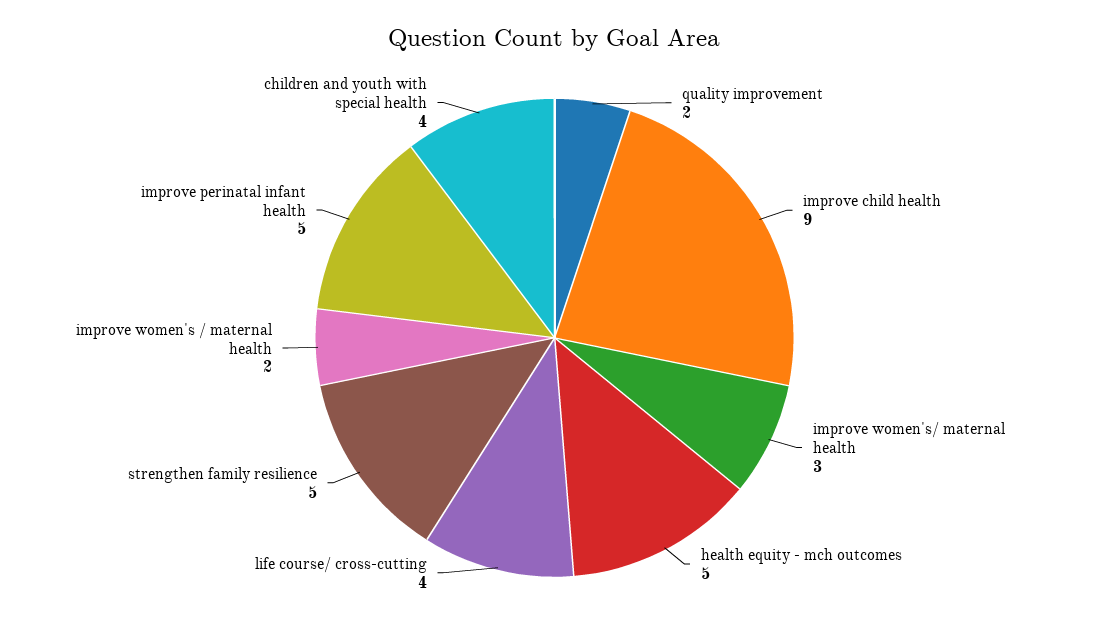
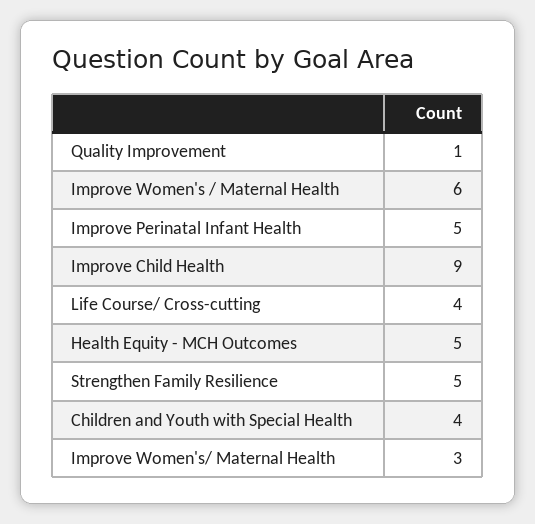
quality improvement: 2 -> 1
improve women's / maternal health: 2 -> 6

